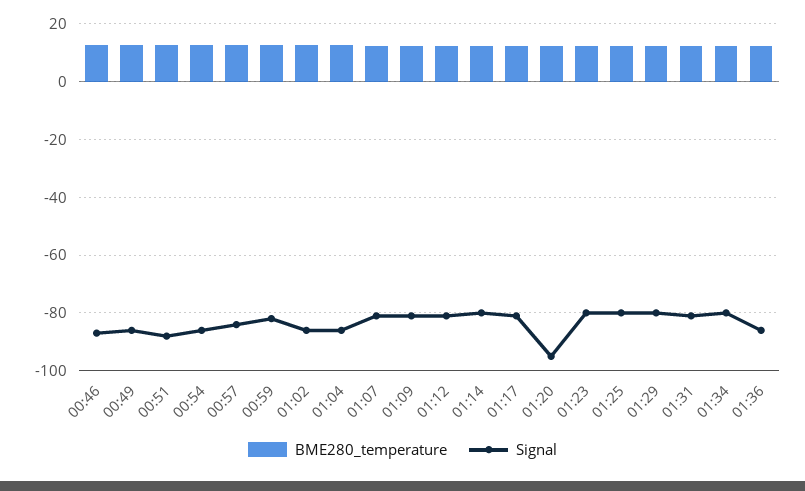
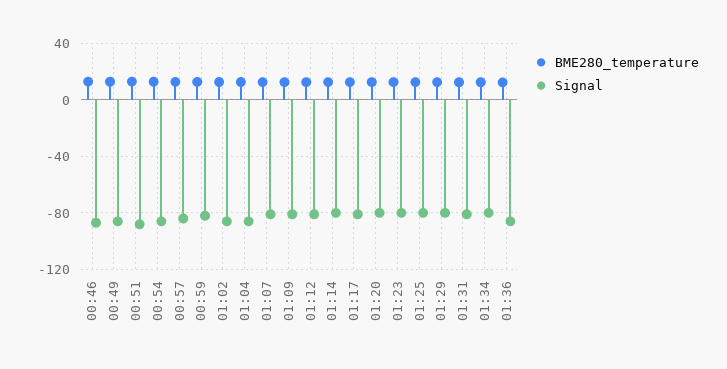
Signal, 01:20: -95 -> -80

